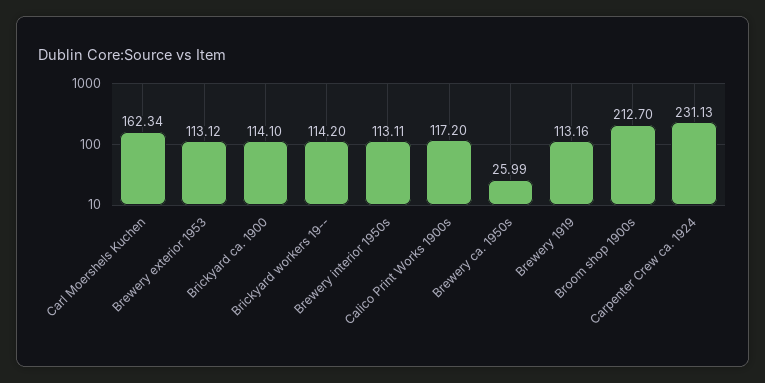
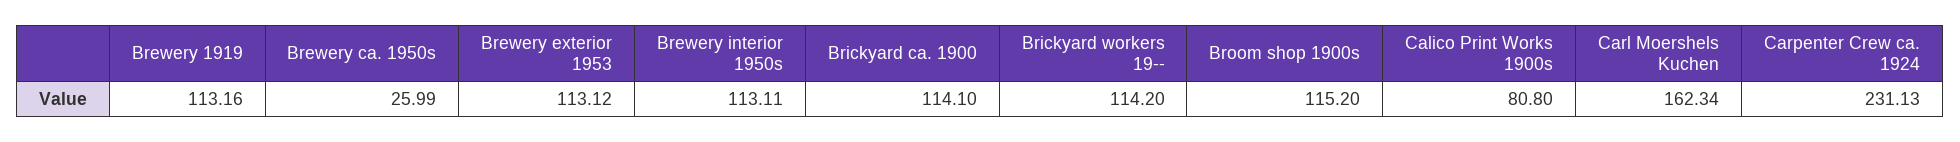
Calico Print Works 1900s: 117.2 -> 80.8
Broom shop 1900s: 212.7 -> 115.2

